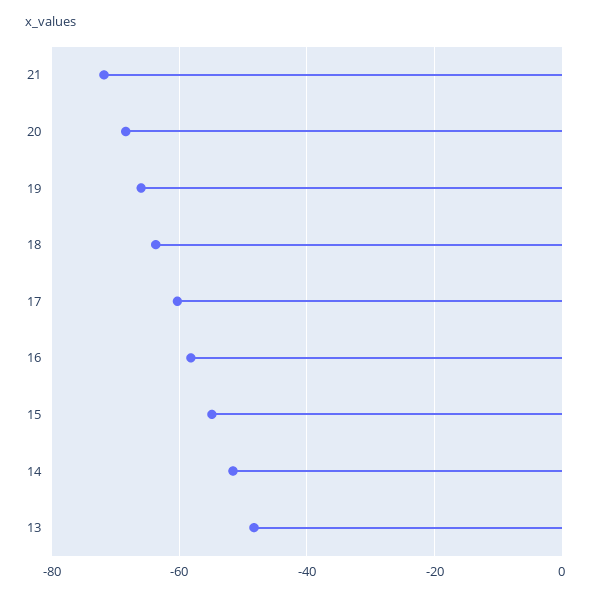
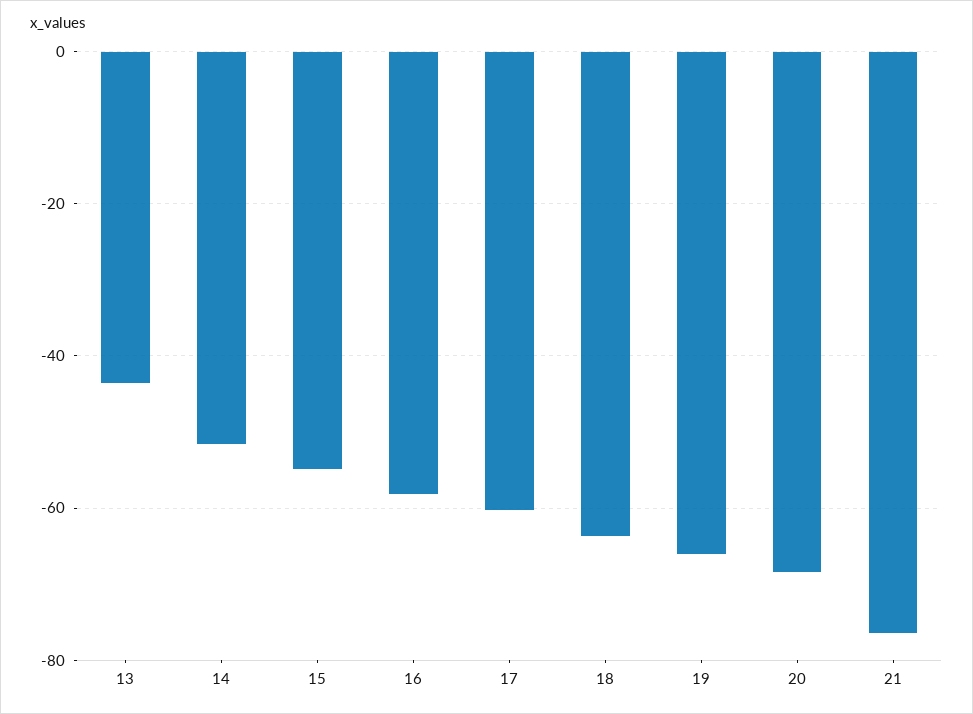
21: -72 -> -76
13: -48 -> -44

